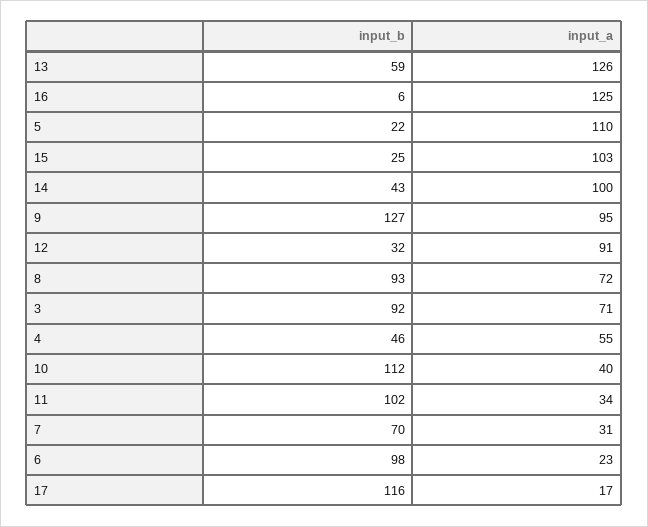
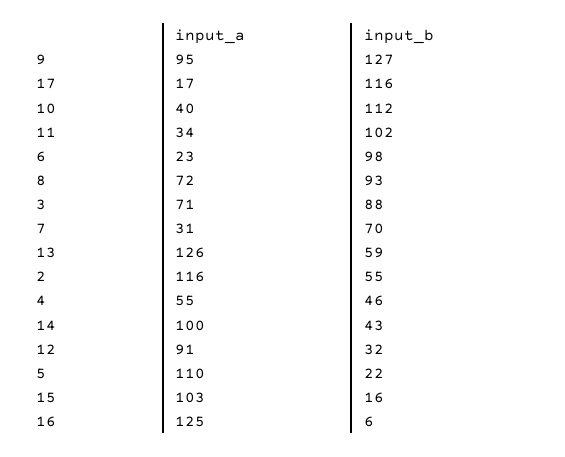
input_b, 15: 25 -> 16
input_b, 3: 92 -> 88
input_a, 2: none -> 116
input_b, 2: none -> 55

